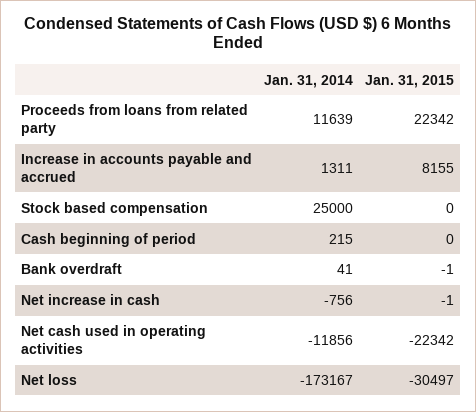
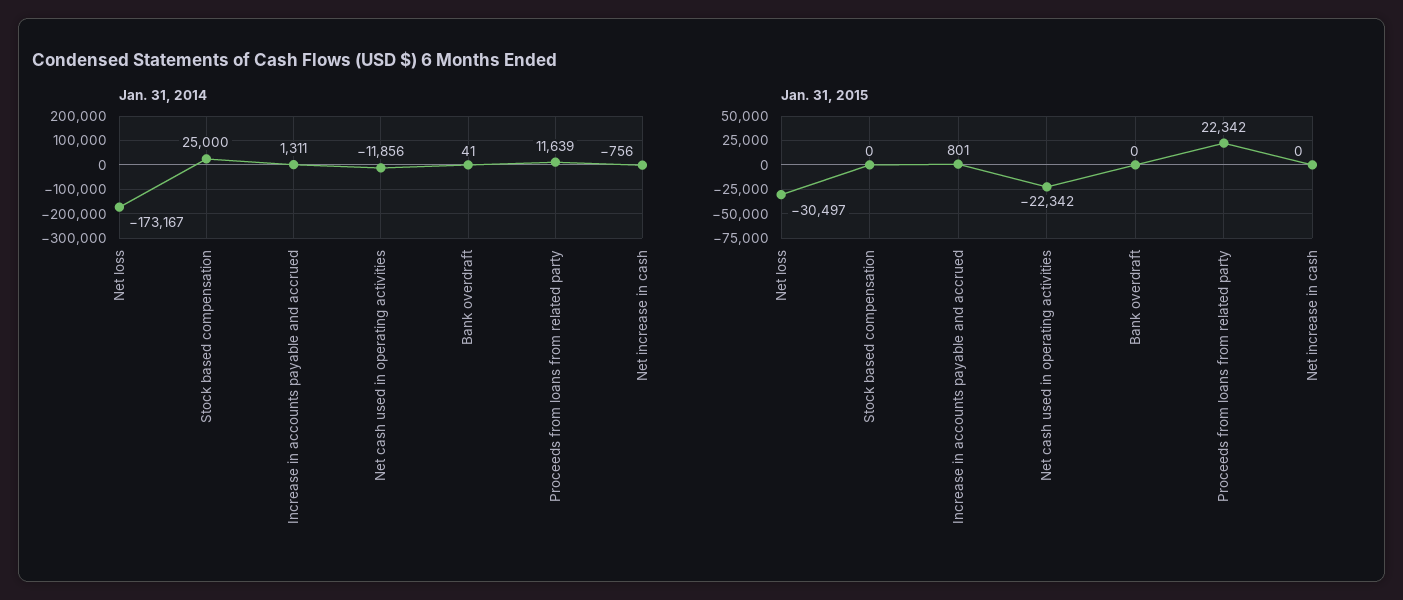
Jan. 31, 2015, Increase in accounts payable and accrued: 8155 -> 801
Jan. 31, 2014, Cash beginning of period: 215 -> none
Jan. 31, 2015, Cash beginning of period: 0 -> none
Jan. 31, 2015, Bank overdraft: -1 -> 0
Jan. 31, 2015, Net increase in cash: -1 -> 0

